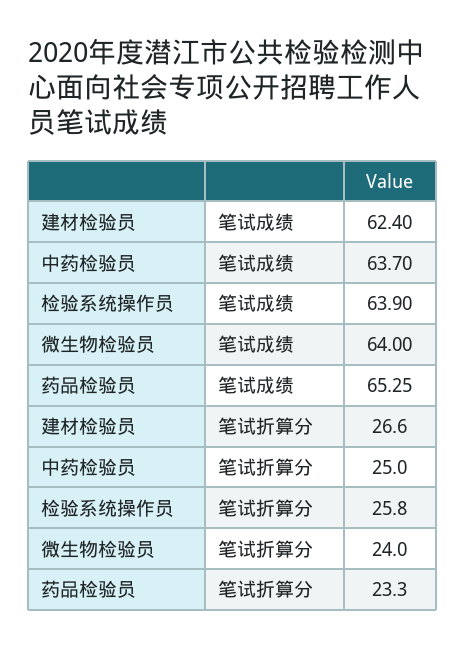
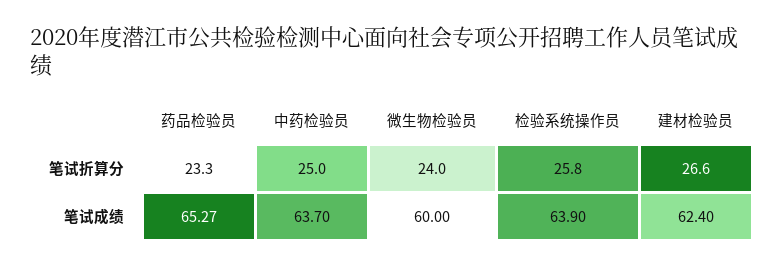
微生物检验员, 笔试成绩: 64 -> 60
药品检验员, 笔试成绩: 65.25 -> 65.27

